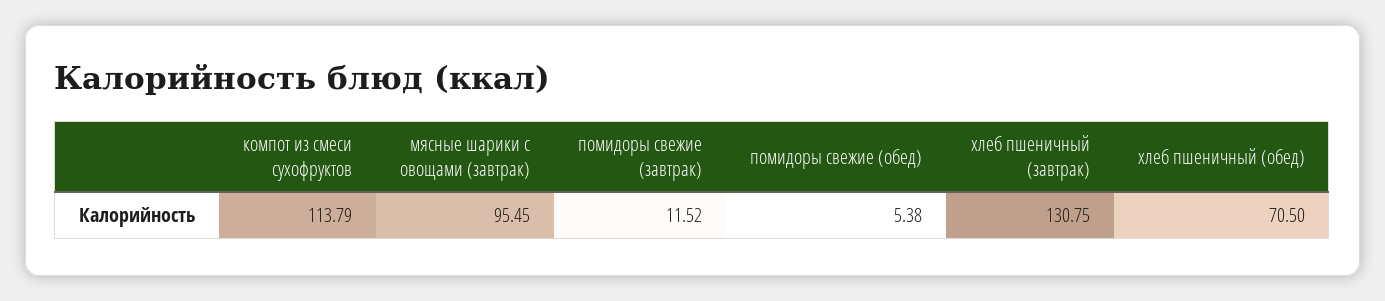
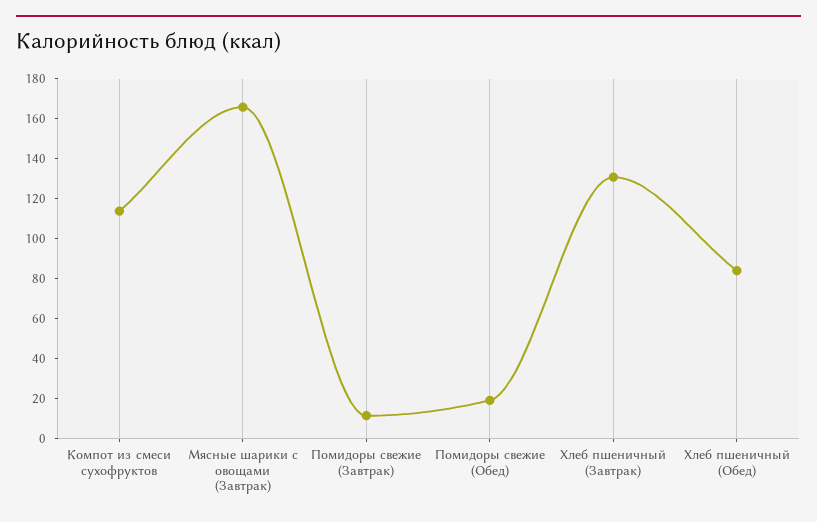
мясные шарики с овощами (завтрак): 95.45 -> 165
помидоры свежие (обед): 5.38 -> 20
хлеб пшеничный (обед): 70.5 -> 85

